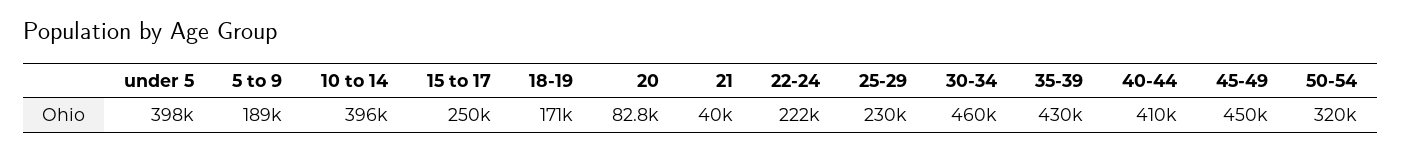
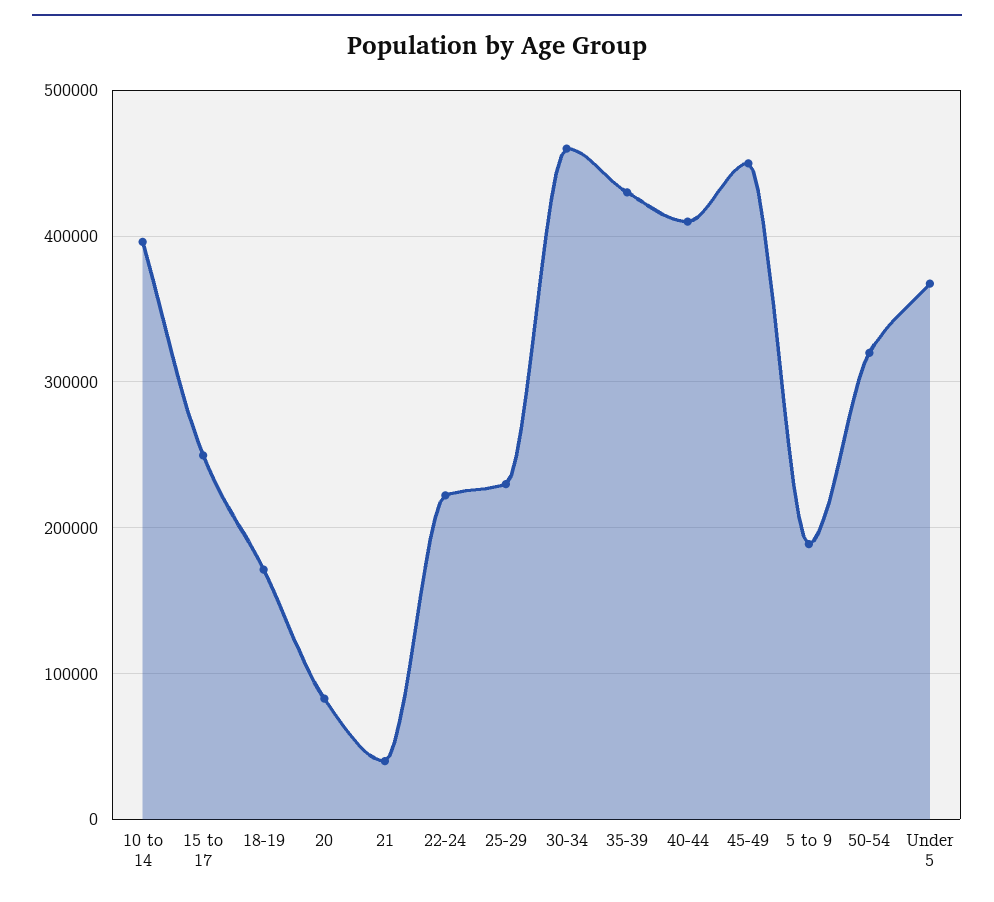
under 5: 398000 -> 370000

